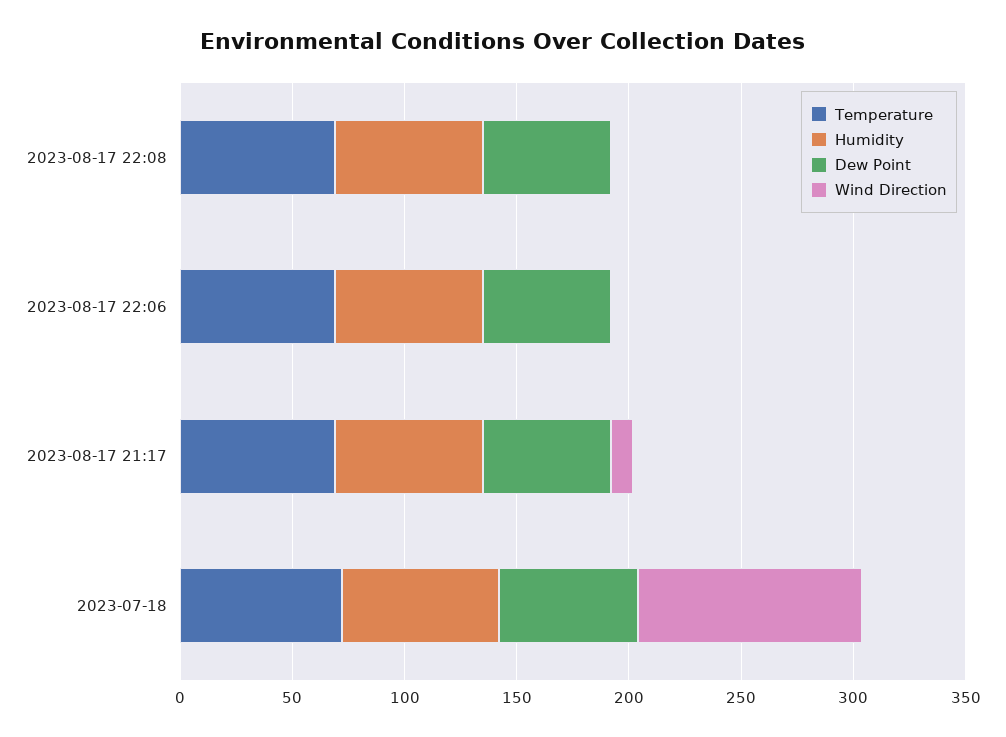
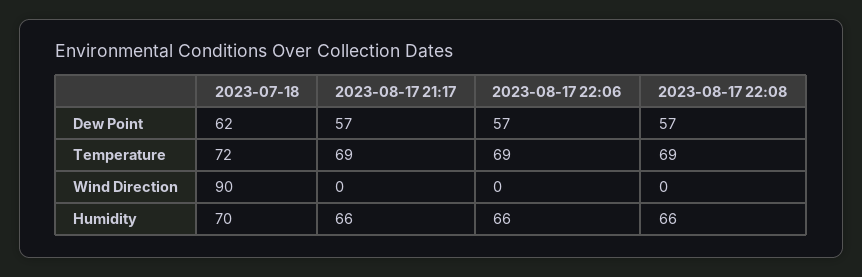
Wind Direction, 2023-08-17 21:17: 10 -> 0
Wind Direction, 2023-07-18: 100 -> 90

